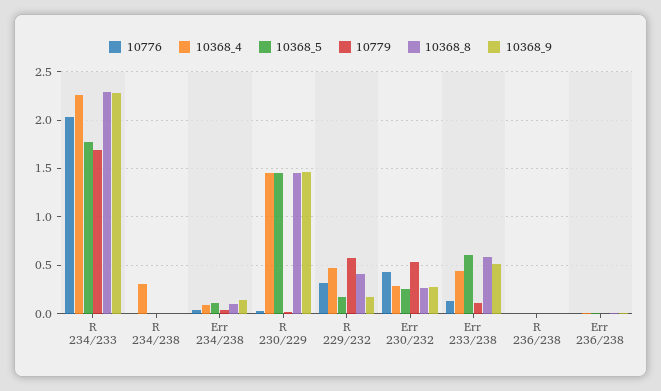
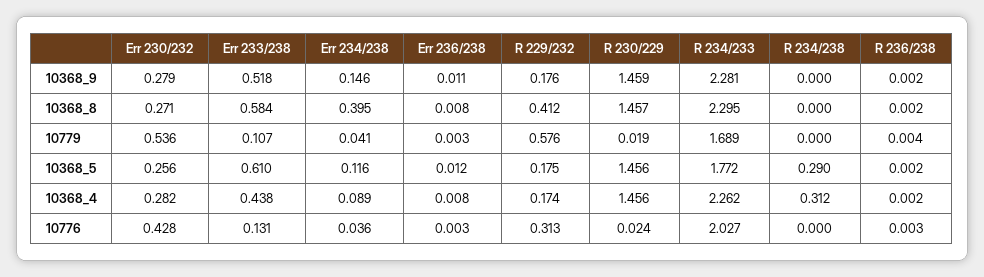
10368_5, R 234/238: 0 -> 0.29
10368_8, Err 234/238: 0.1 -> 0.395
10368_4, R 229/232: 0.5 -> 0.174

